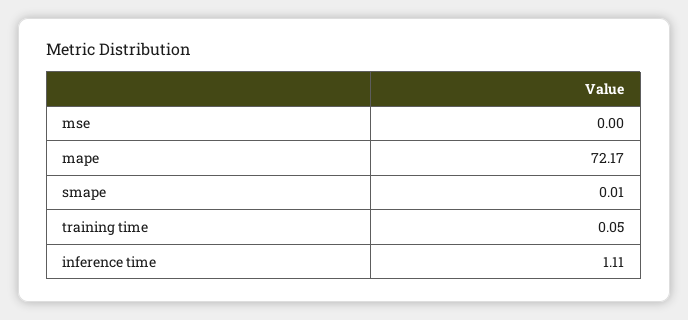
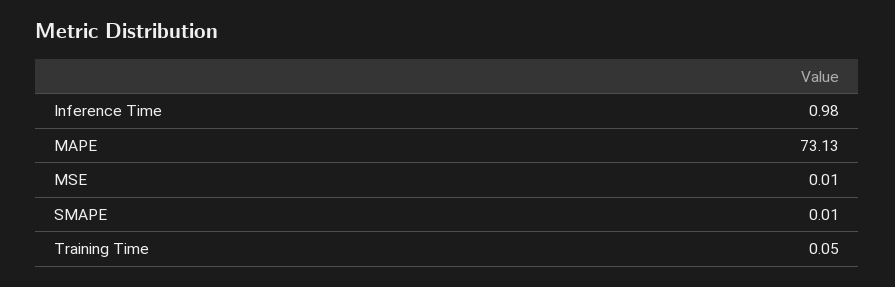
mse: 0 -> 0.01
mape: 72.17 -> 73.13
inference time: 1.11 -> 0.98

